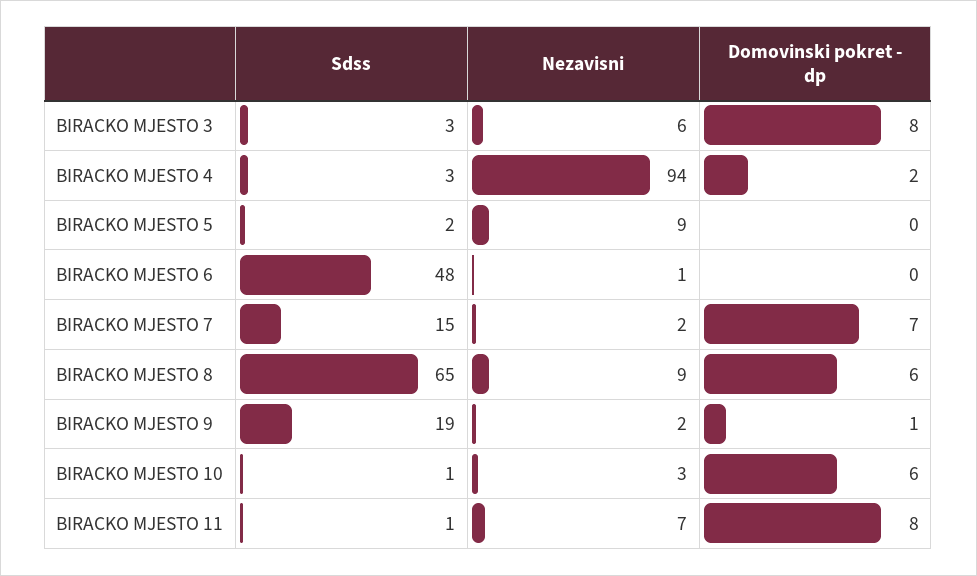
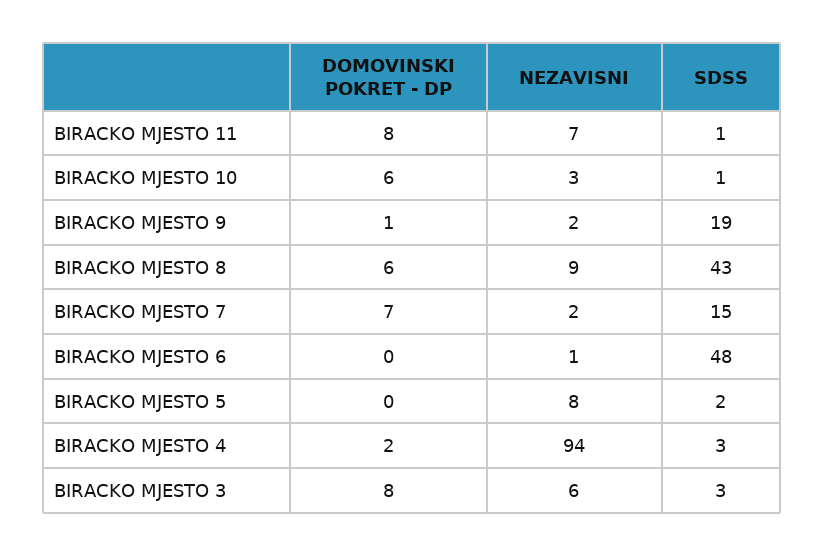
Nezavisni, BIRACKO MJESTO 5: 9 -> 8
Sdss, BIRACKO MJESTO 8: 65 -> 43

